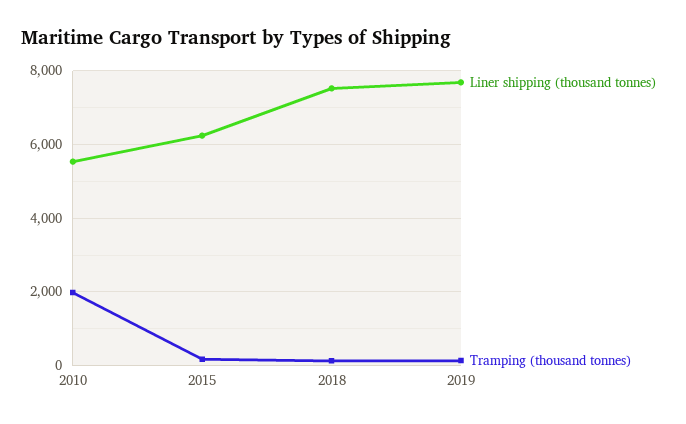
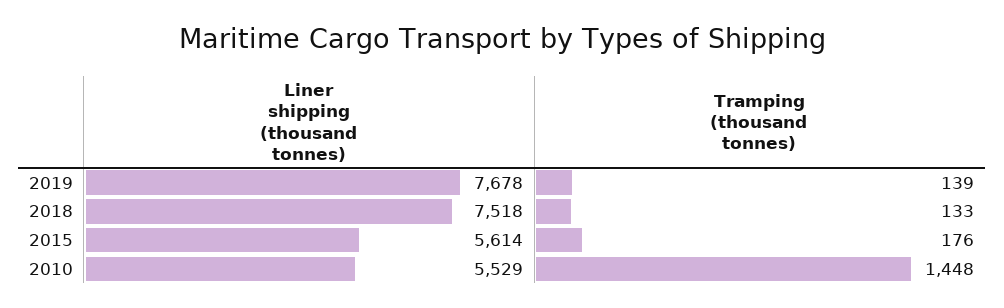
Tramping (thousand tonnes), 2010: 2000 -> 1448
Liner shipping (thousand tonnes), 2015: 6200 -> 5614

